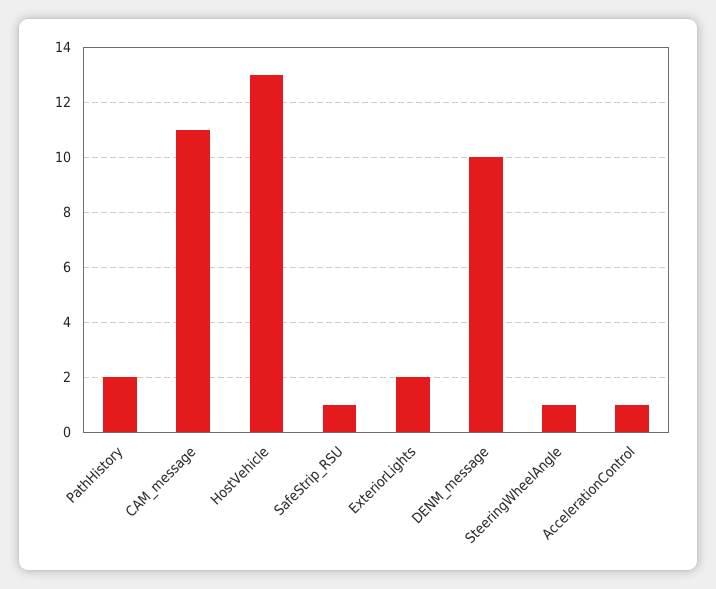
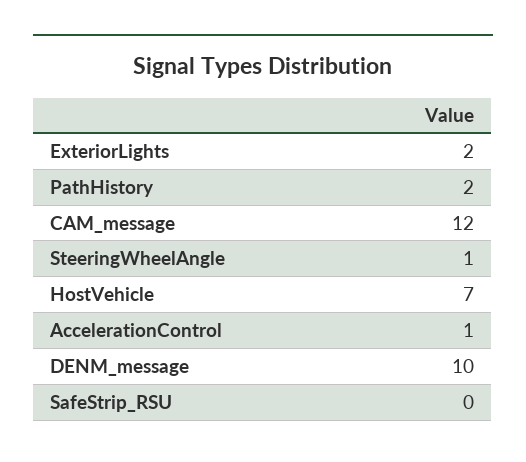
CAM_message: 11 -> 12
HostVehicle: 13 -> 7
SafeStrip_RSU: 1 -> 0

